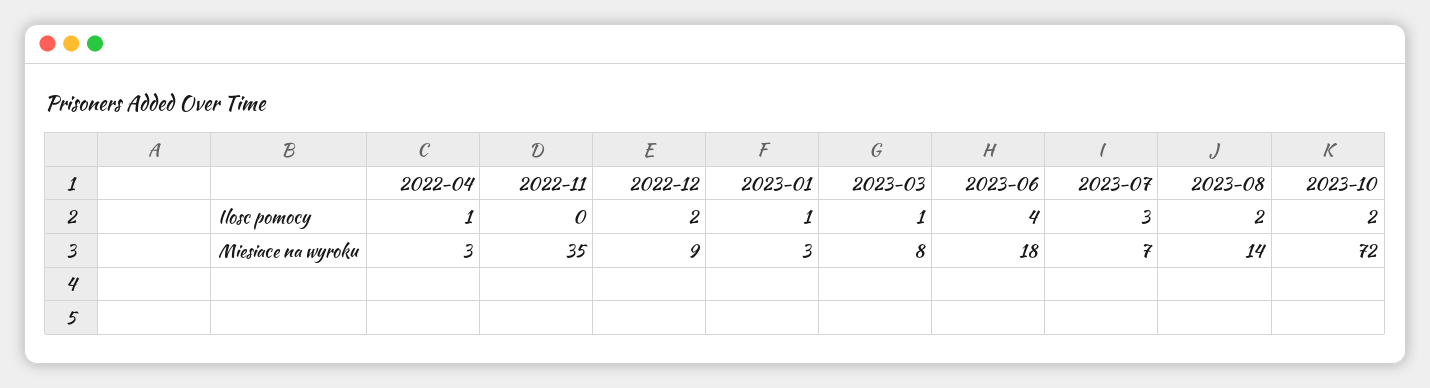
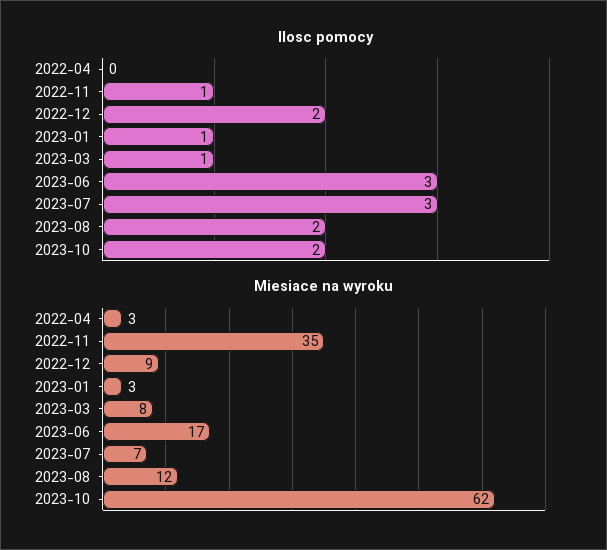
Ilosc pomocy, 2022-04: 1 -> 0
Ilosc pomocy, 2022-11: 0 -> 1
Ilosc pomocy, 2023-06: 4 -> 3
Miesiace na wyroku, 2023-06: 18 -> 17
Miesiace na wyroku, 2023-08: 14 -> 12
Miesiace na wyroku, 2023-10: 72 -> 62

